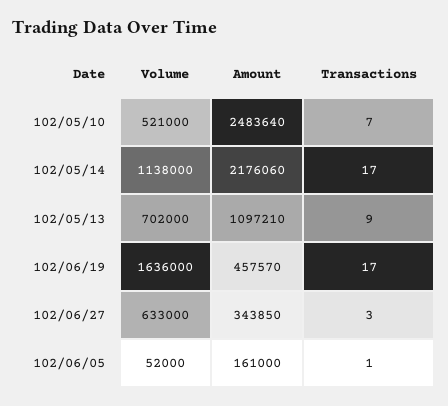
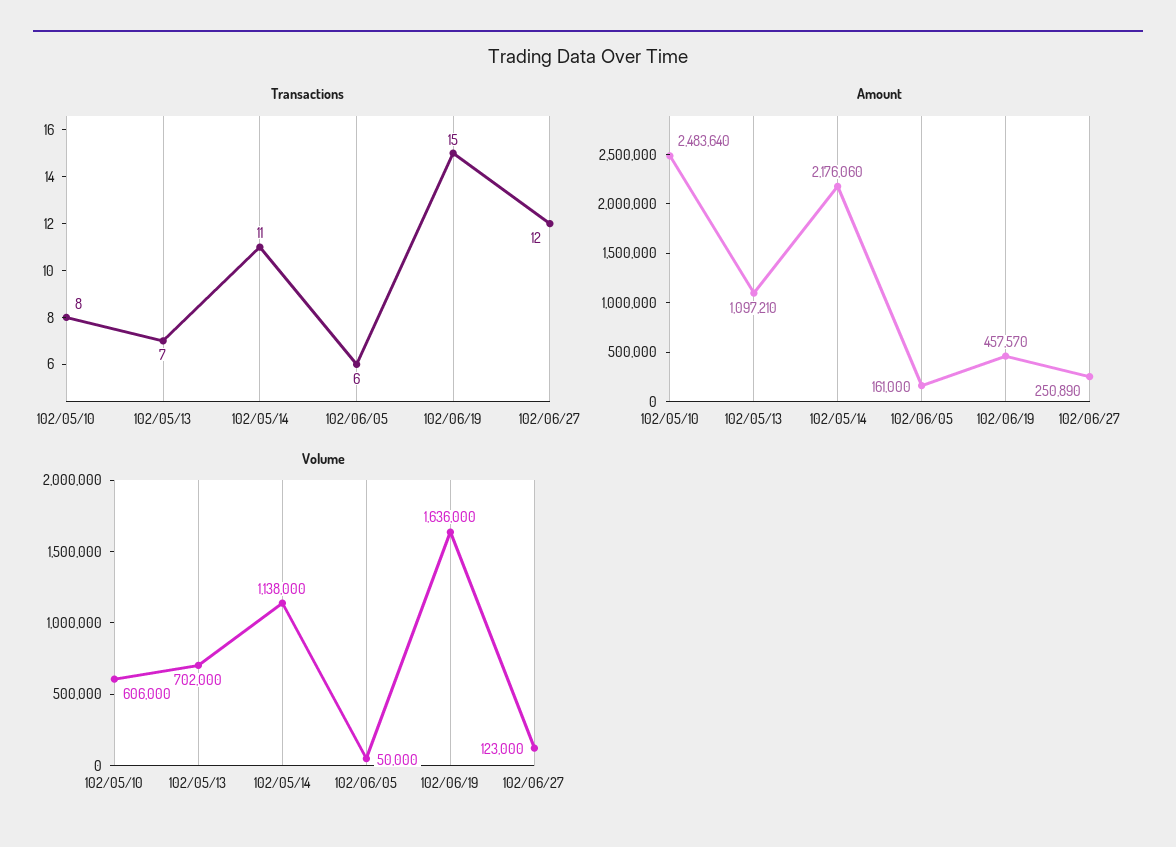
Volume, 102/05/10: 521000 -> 606000
Transactions, 102/05/10: 7 -> 8
Transactions, 102/05/14: 17 -> 11
Transactions, 102/05/13: 9 -> 7
Transactions, 102/06/19: 17 -> 15
Volume, 102/06/27: 633000 -> 123000
Amount, 102/06/27: 343850 -> 250890
Transactions, 102/06/27: 3 -> 12
Volume, 102/06/05: 52000 -> 50000
Transactions, 102/06/05: 1 -> 6

